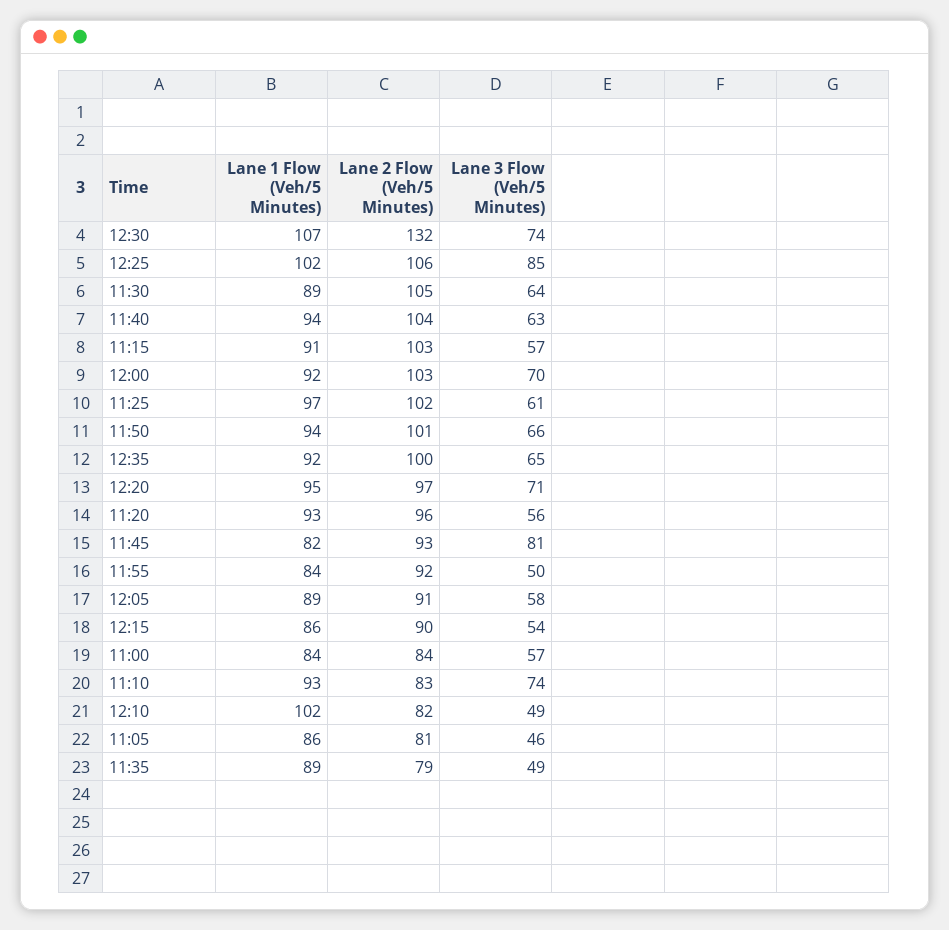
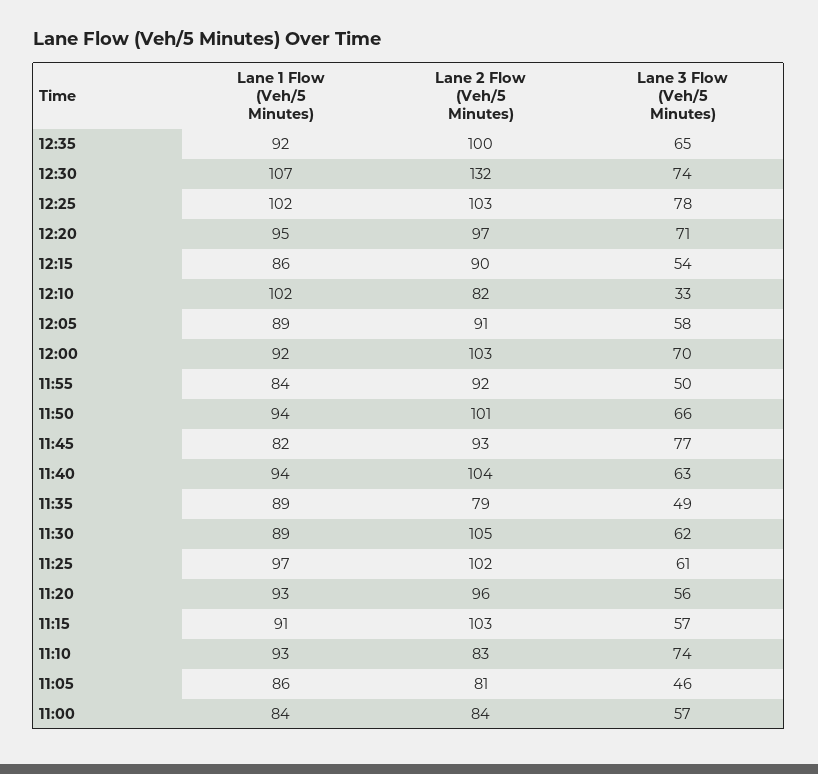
Lane 2 Flow (Veh/5 Minutes), 12:25: 106 -> 103
Lane 3 Flow (Veh/5 Minutes), 12:25: 85 -> 78
Lane 3 Flow (Veh/5 Minutes), 11:30: 64 -> 62
Lane 3 Flow (Veh/5 Minutes), 11:45: 81 -> 77
Lane 3 Flow (Veh/5 Minutes), 12:10: 49 -> 33

